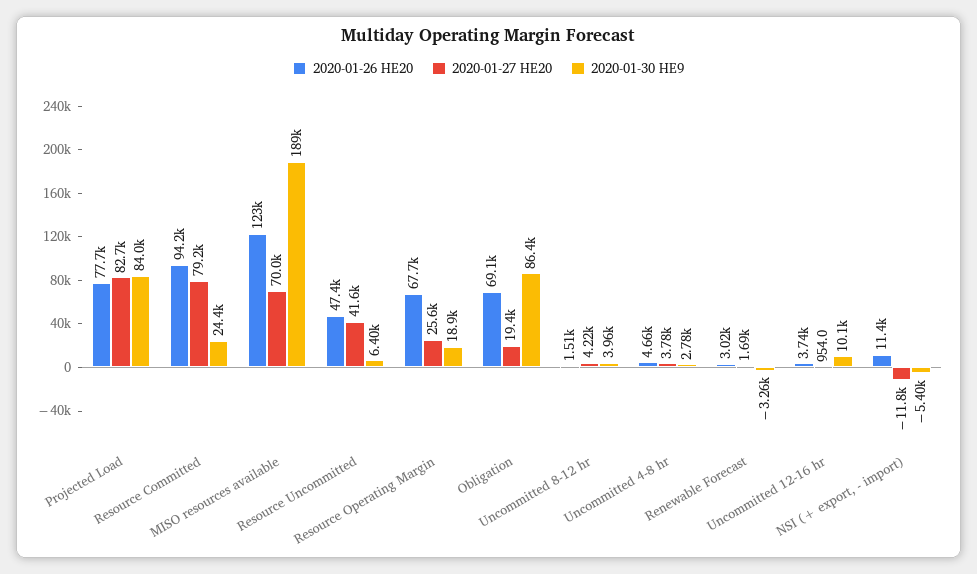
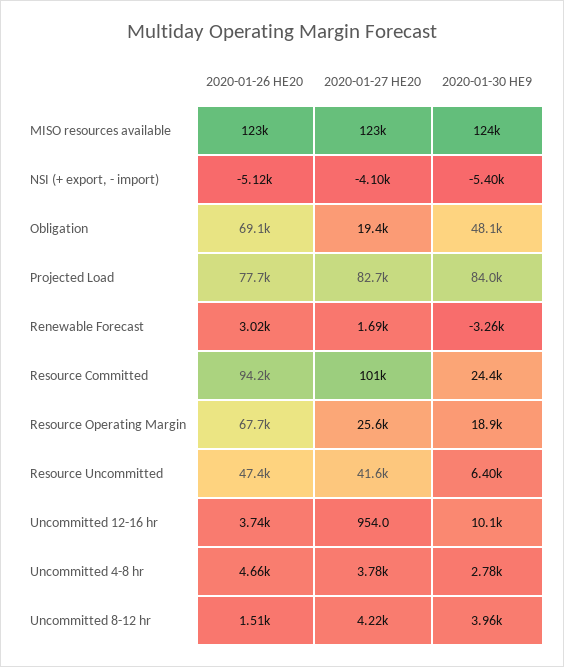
2020-01-27 HE20, Resource Committed: 79200 -> 101000
2020-01-27 HE20, MISO resources available: 70000 -> 123000
2020-01-30 HE9, MISO resources available: 189000 -> 124000
2020-01-30 HE9, Obligation: 86400 -> 48100
2020-01-26 HE20, NSI (+ export, - import): 11400 -> -5120
2020-01-27 HE20, NSI (+ export, - import): -11800 -> -4100

